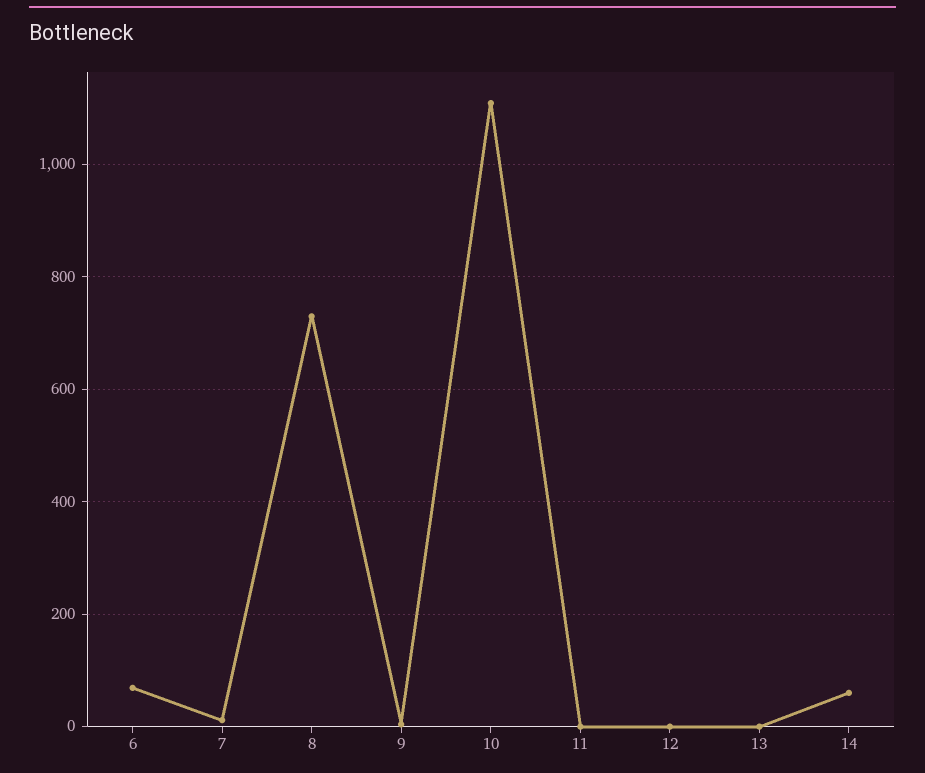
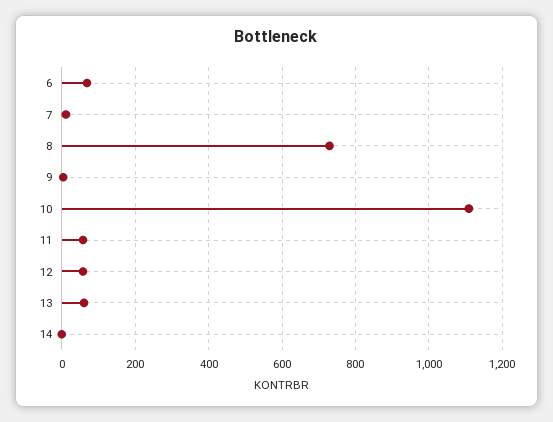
11: 0 -> 60
12: 0 -> 60
13: 0 -> 60
14: 60 -> 0

